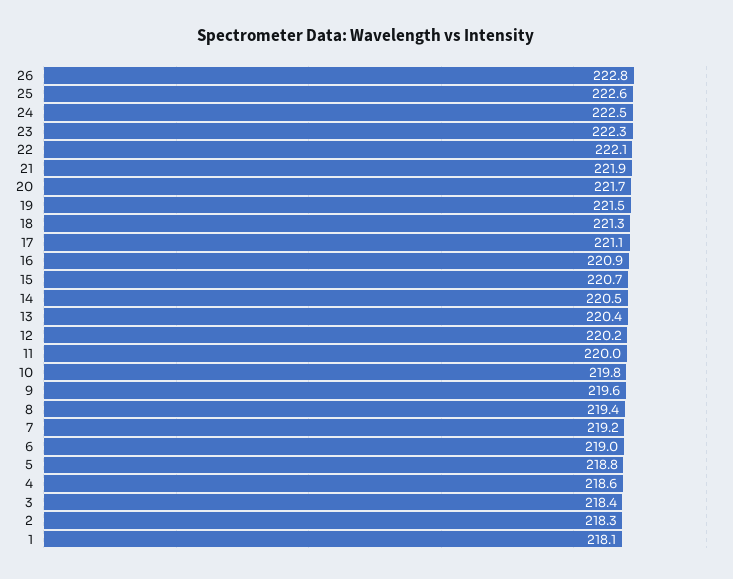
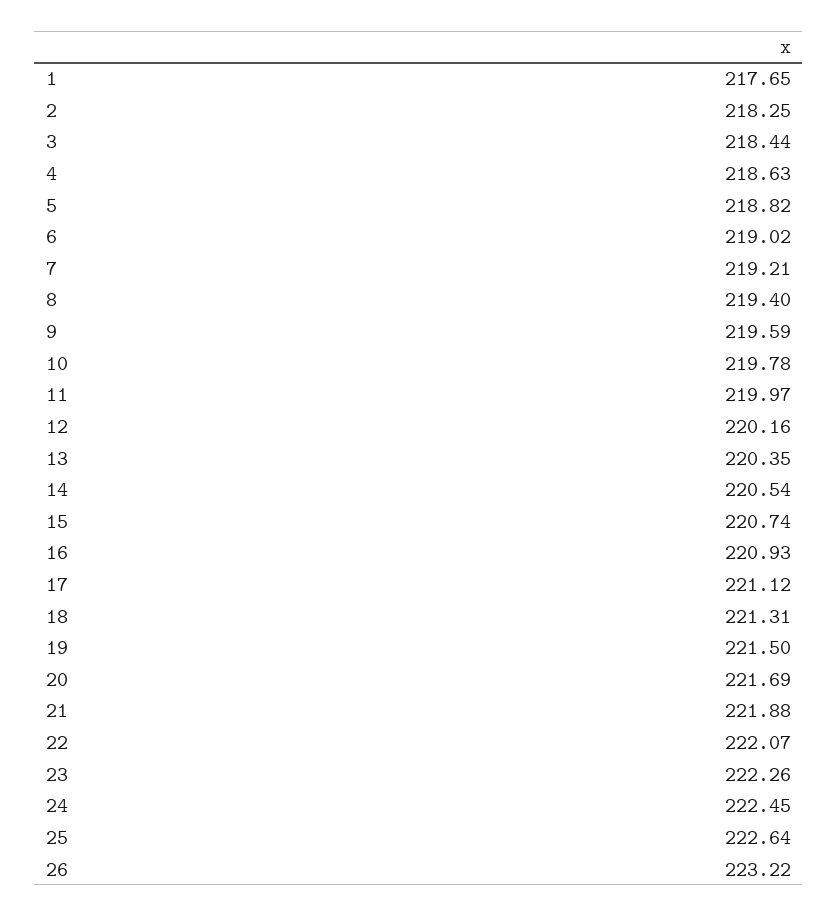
26: 222.8 -> 223.22
1: 218.1 -> 217.65

